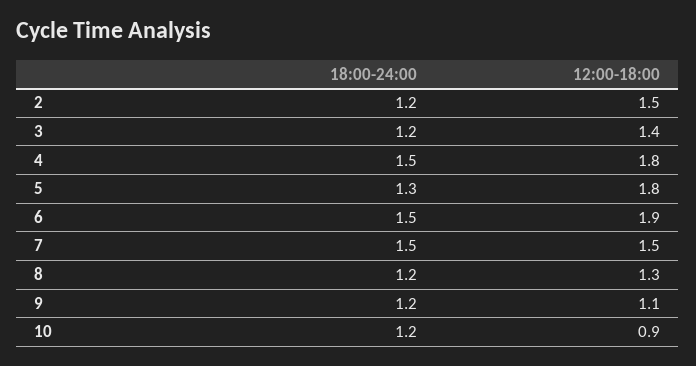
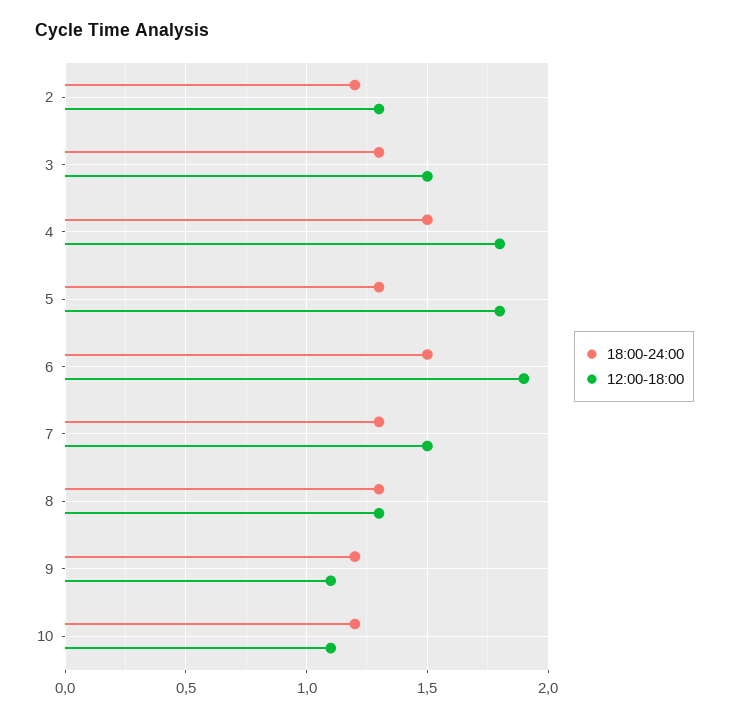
12:00-18:00, 2: 1.5 -> 1.3
18:00-24:00, 3: 1.2 -> 1.3
12:00-18:00, 3: 1.4 -> 1.5
18:00-24:00, 7: 1.5 -> 1.3
18:00-24:00, 8: 1.2 -> 1.3
12:00-18:00, 10: 0.9 -> 1.1

